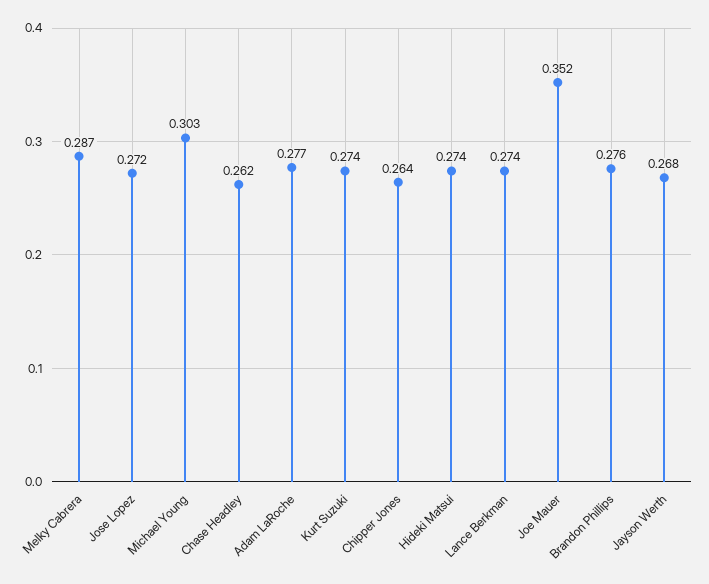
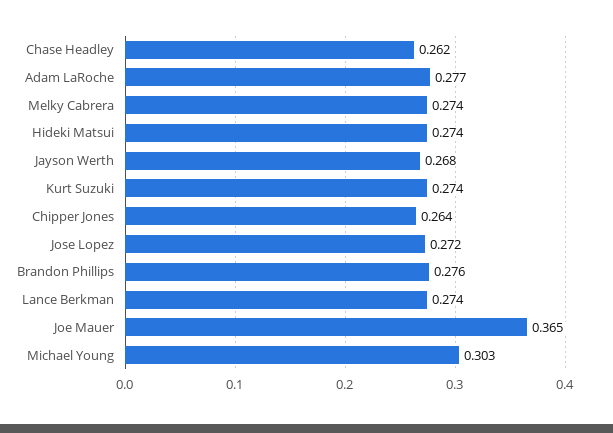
Melky Cabrera: 0.287 -> 0.274
Joe Mauer: 0.352 -> 0.365

